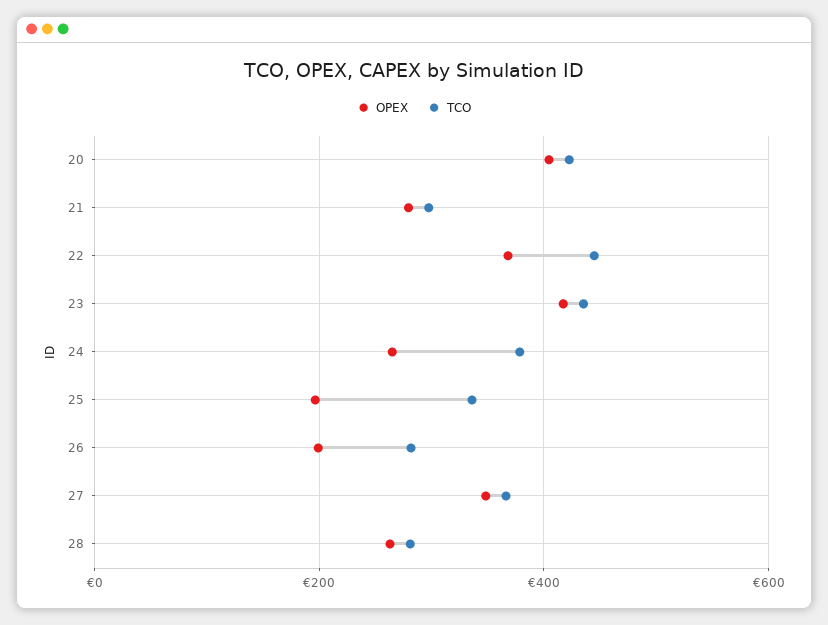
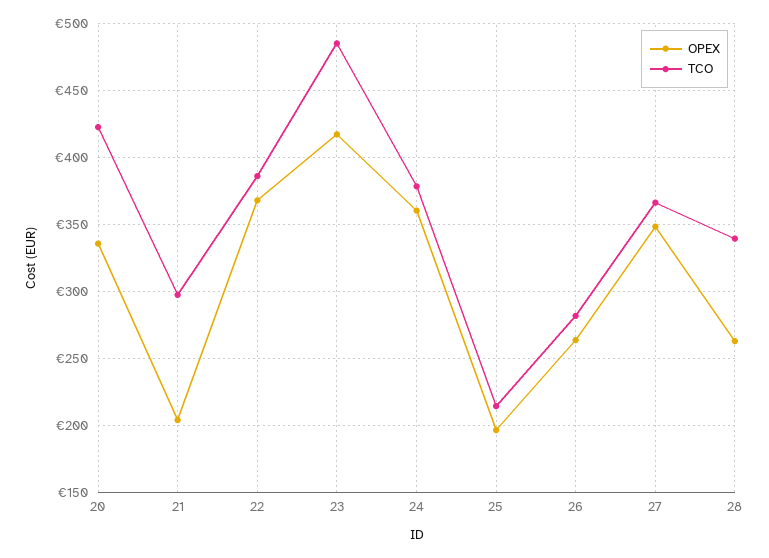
OPEX, 20: 400 -> 335
OPEX, 21: 280 -> 205
TCO, 22: 440 -> 385
TCO, 23: 440 -> 485
OPEX, 24: 260 -> 360
TCO, 25: 340 -> 215
OPEX, 26: 200 -> 265
TCO, 28: 280 -> 340

